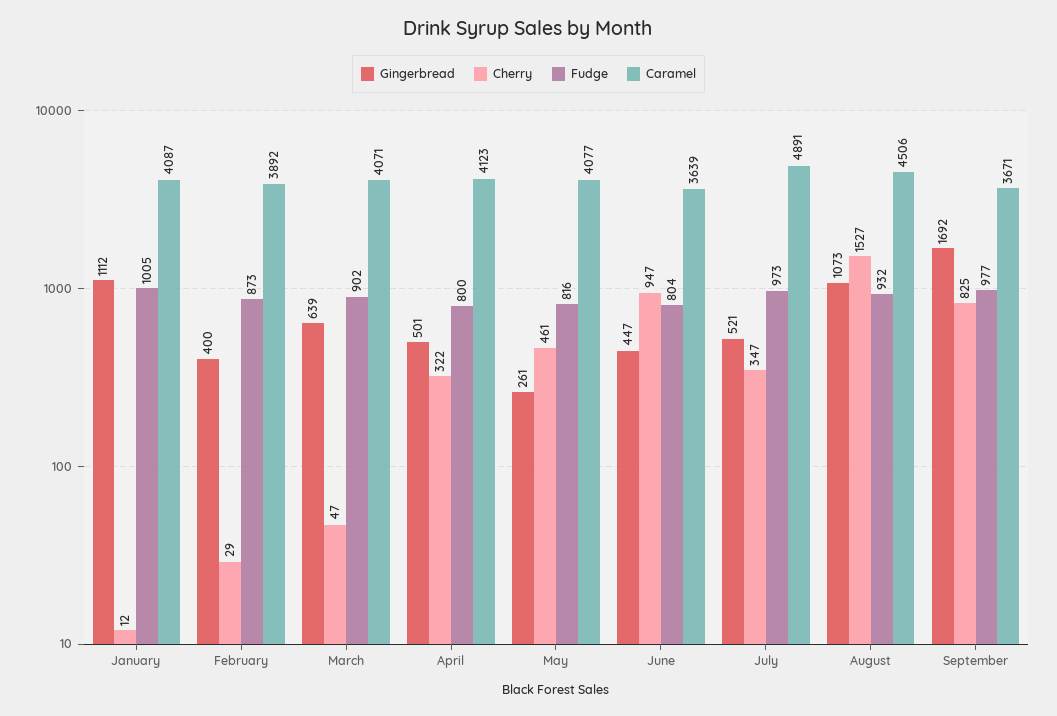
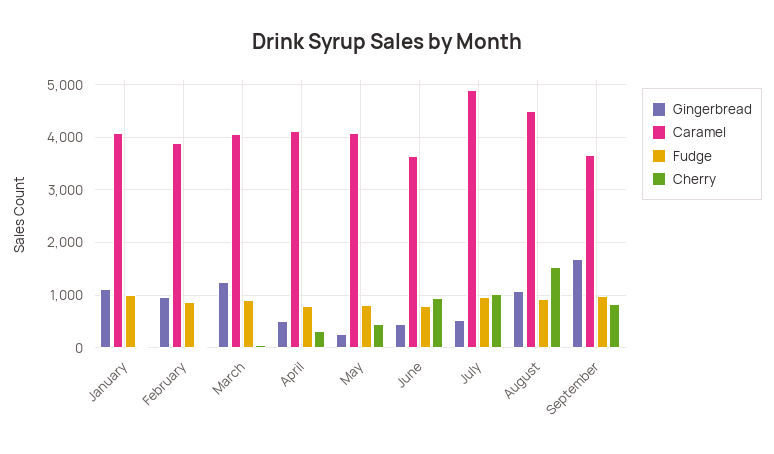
Gingerbread, February: 400 -> 1000
Gingerbread, March: 639 -> 1200
Cherry, July: 347 -> 1000

